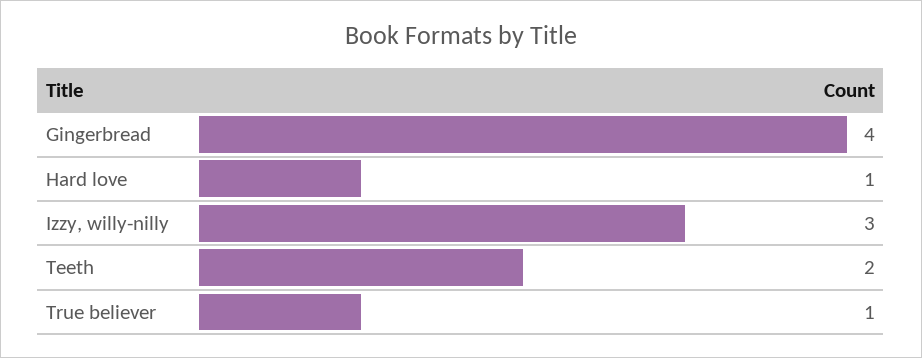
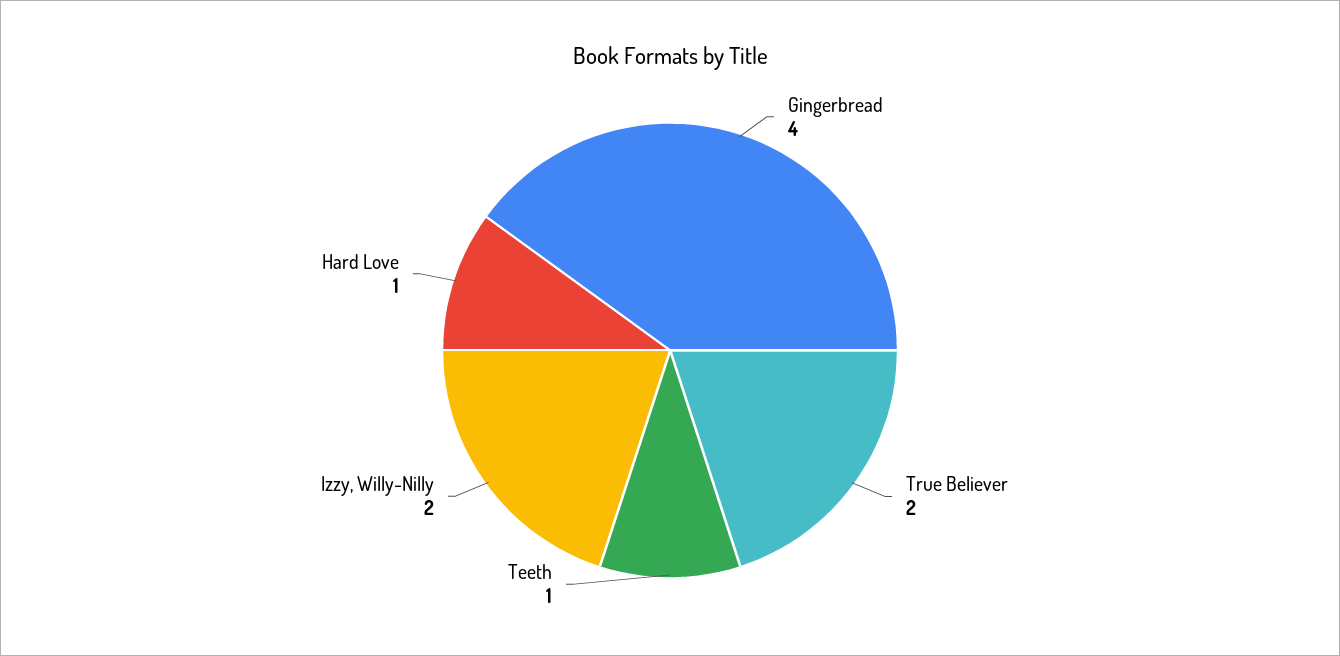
Izzy, willy-nilly: 3 -> 2
Teeth: 2 -> 1
True believer: 1 -> 2

